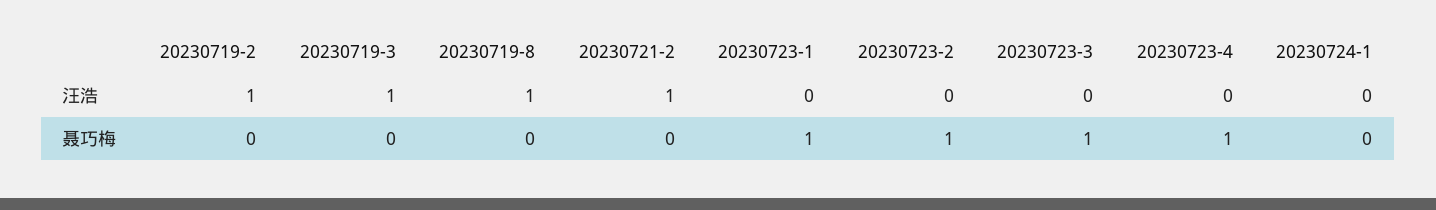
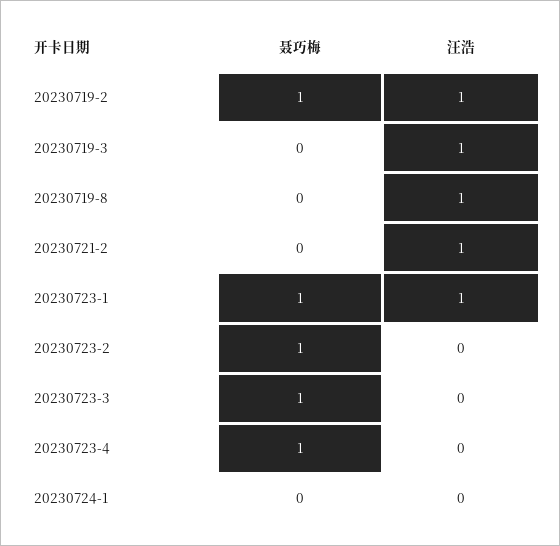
20230723-1, 汪浩: 0 -> 1
20230719-2, 聂巧梅: 0 -> 1

